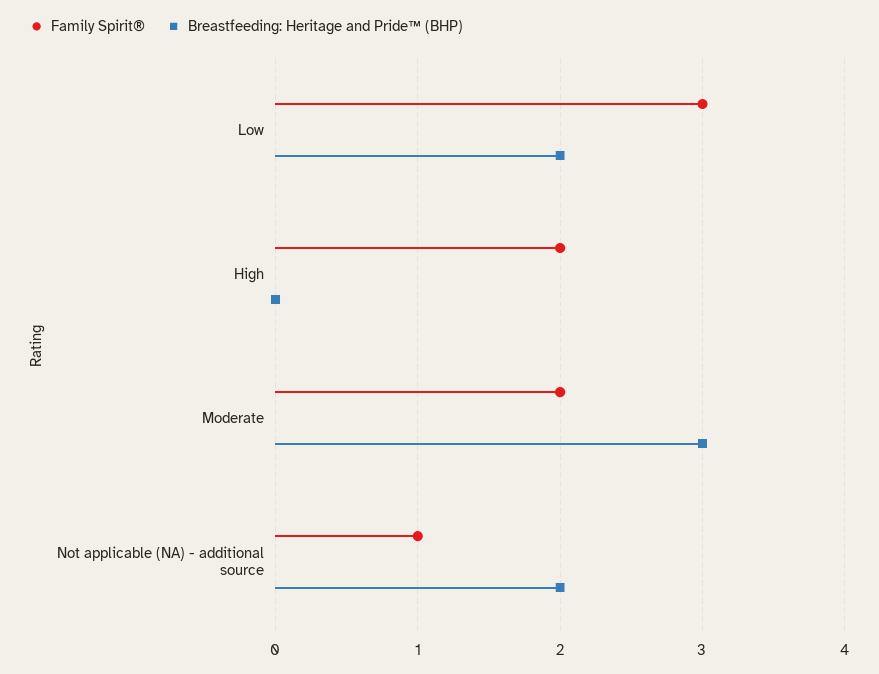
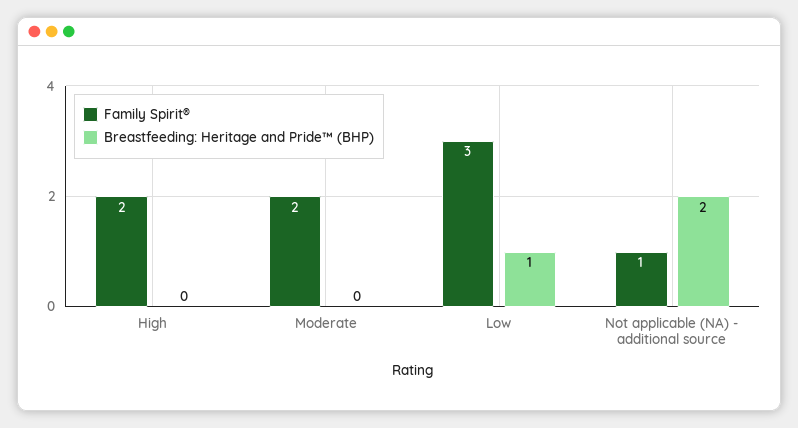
Breastfeeding: Heritage and Pride™ (BHP), Low: 2 -> 1
Breastfeeding: Heritage and Pride™ (BHP), Moderate: 3 -> 0

